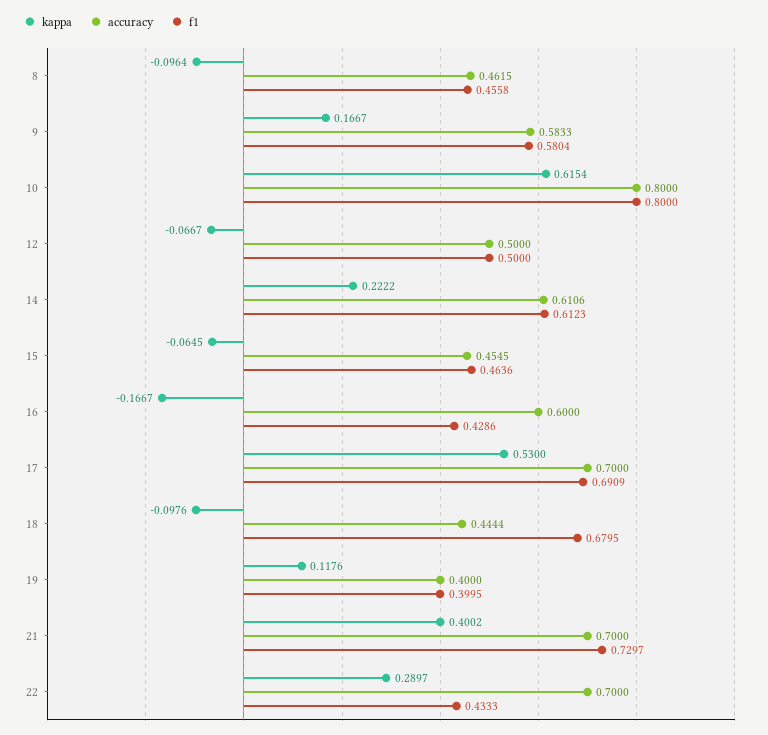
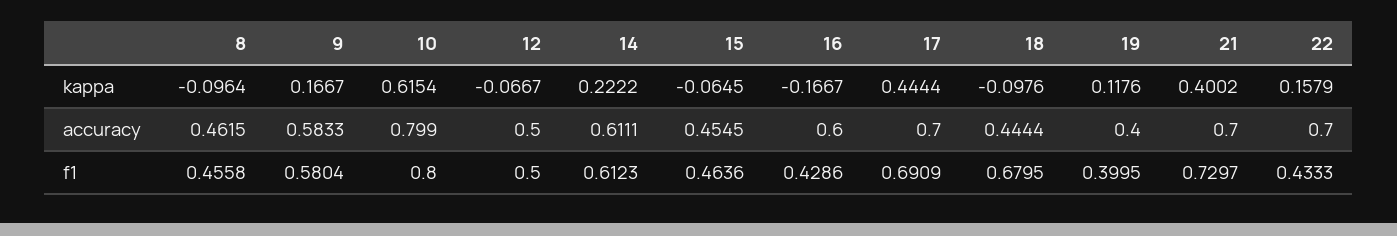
accuracy, 10: 0.8 -> 0.799
accuracy, 14: 0.6106 -> 0.6111
kappa, 17: 0.53 -> 0.4444
kappa, 22: 0.2897 -> 0.1579

